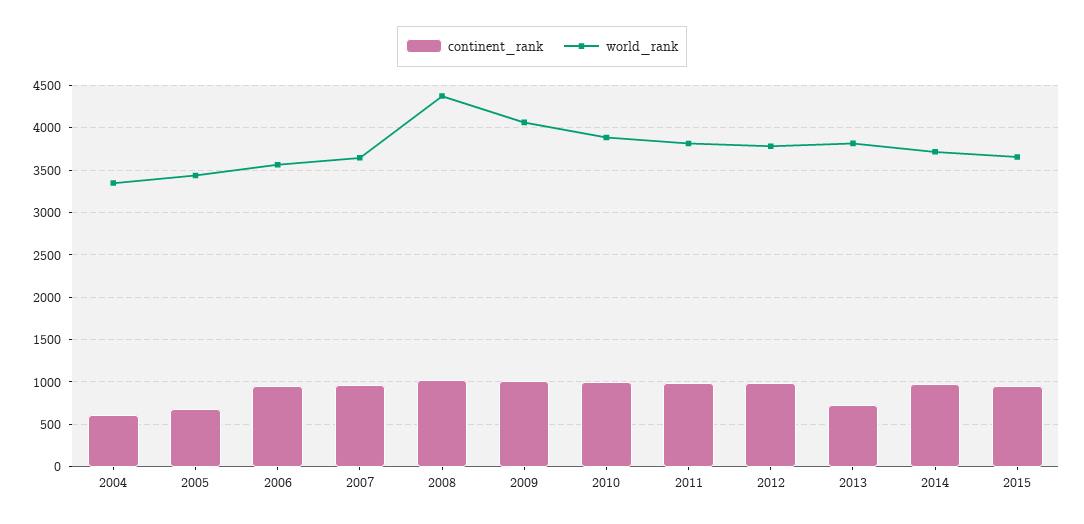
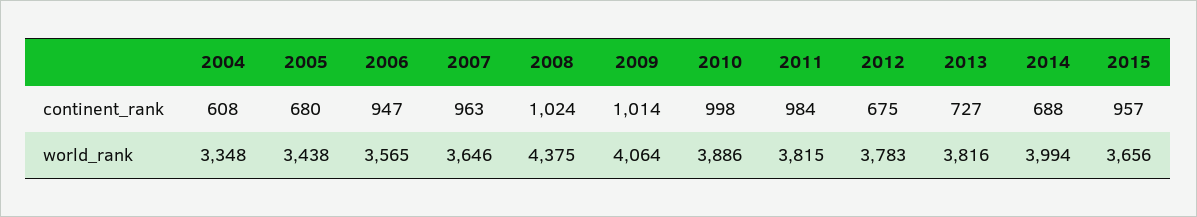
continent_rank, 2012: 1000 -> 675
continent_rank, 2014: 1000 -> 688
world_rank, 2014: 3700 -> 3994

